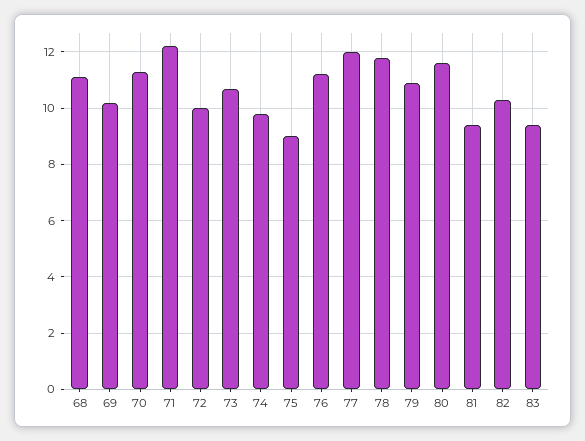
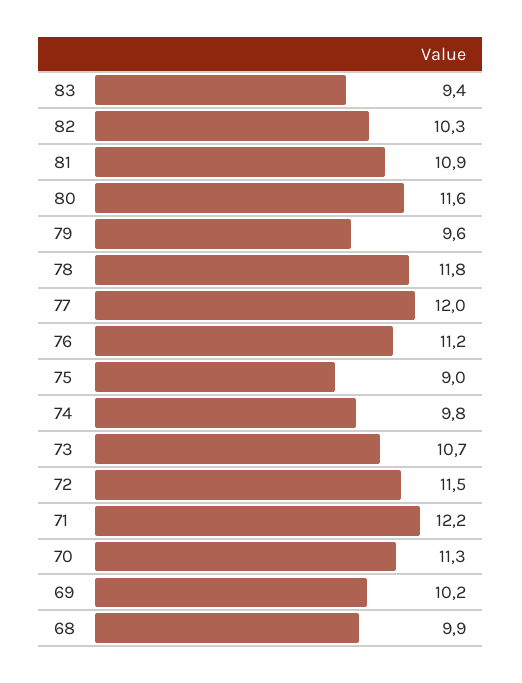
68: 11 -> 9.9
72: 10 -> 11.5
79: 11 -> 9.6
81: 9.5 -> 10.9

